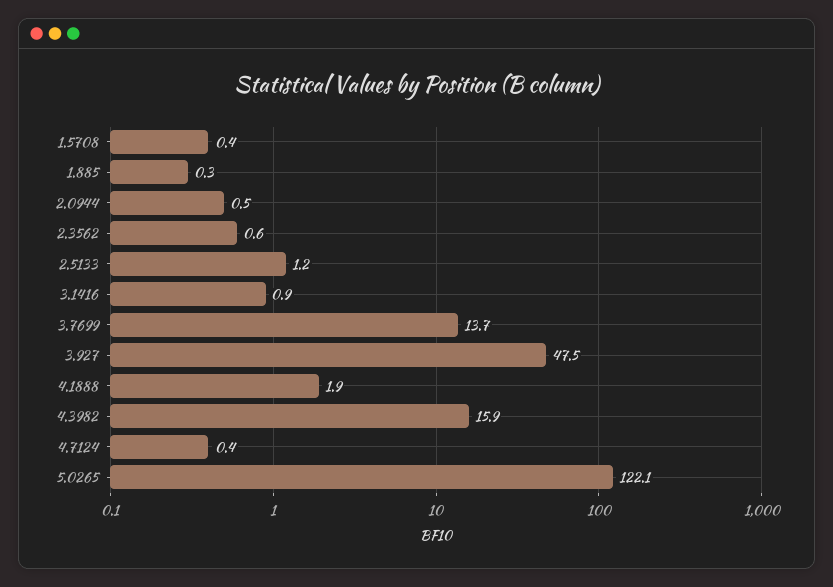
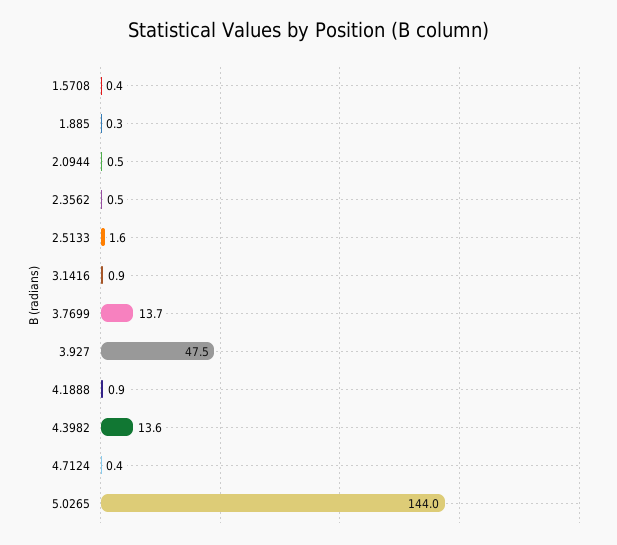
2.3562: 0.6 -> 0.5
2.5133: 1.2 -> 1.6
4.1888: 1.9 -> 0.9
4.3982: 15.9 -> 13.6
5.0265: 122.1 -> 144

